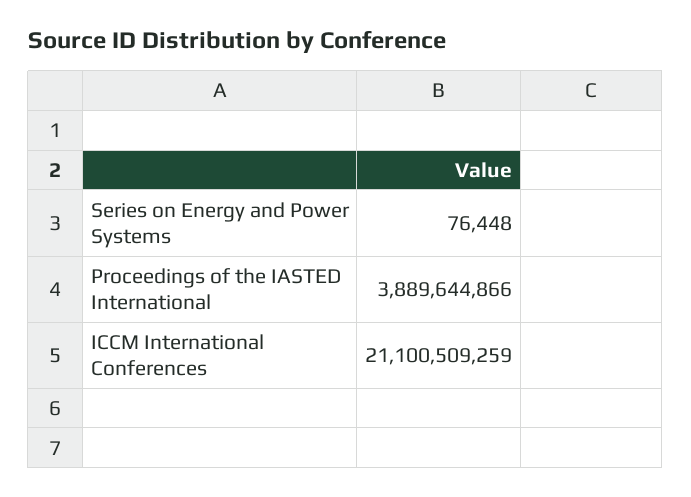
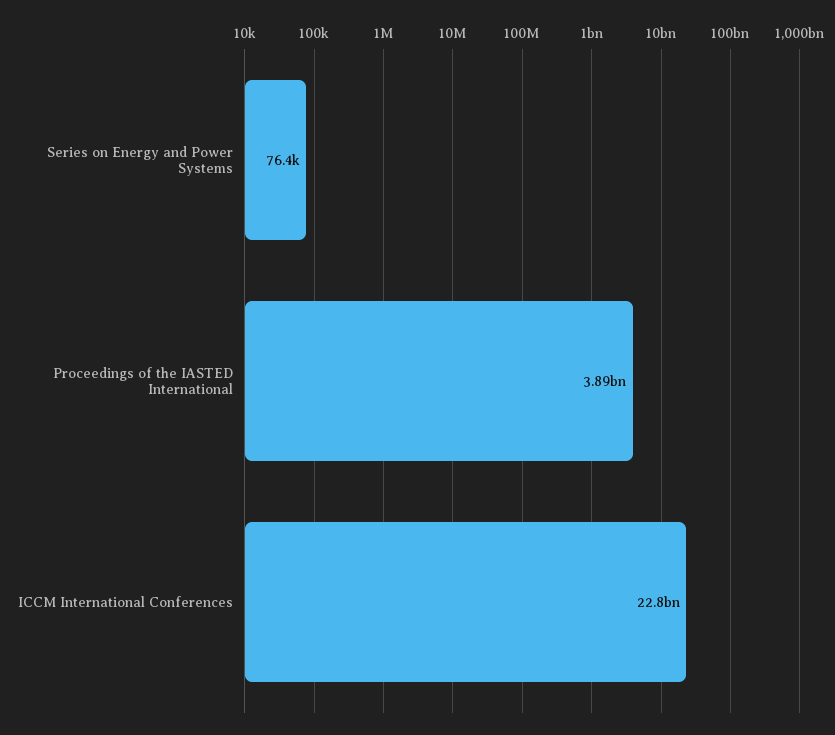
ICCM International Conferences: 21100509259 -> 22800000000

